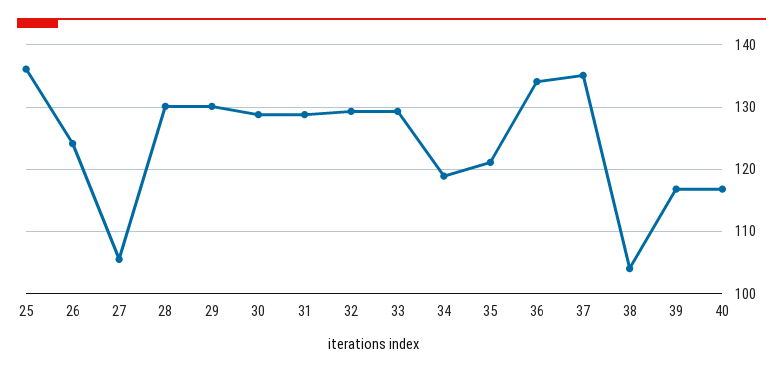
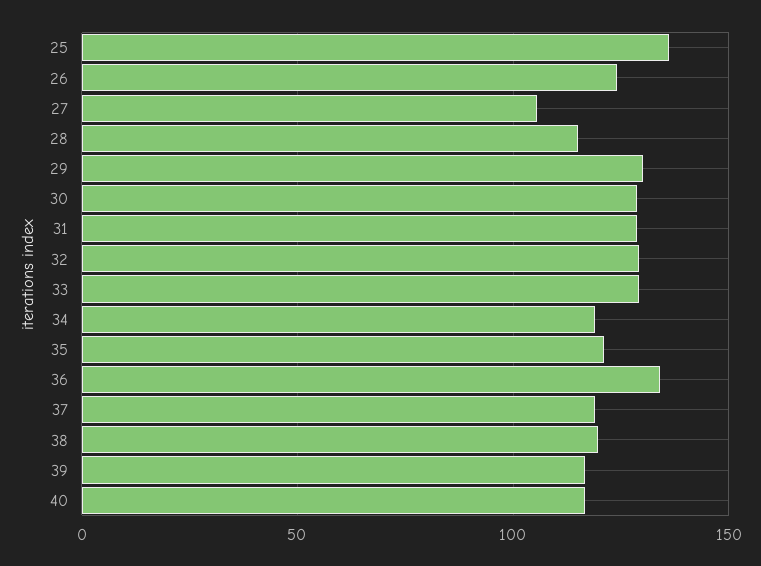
28: 130 -> 115
37: 135 -> 120
38: 104 -> 120

